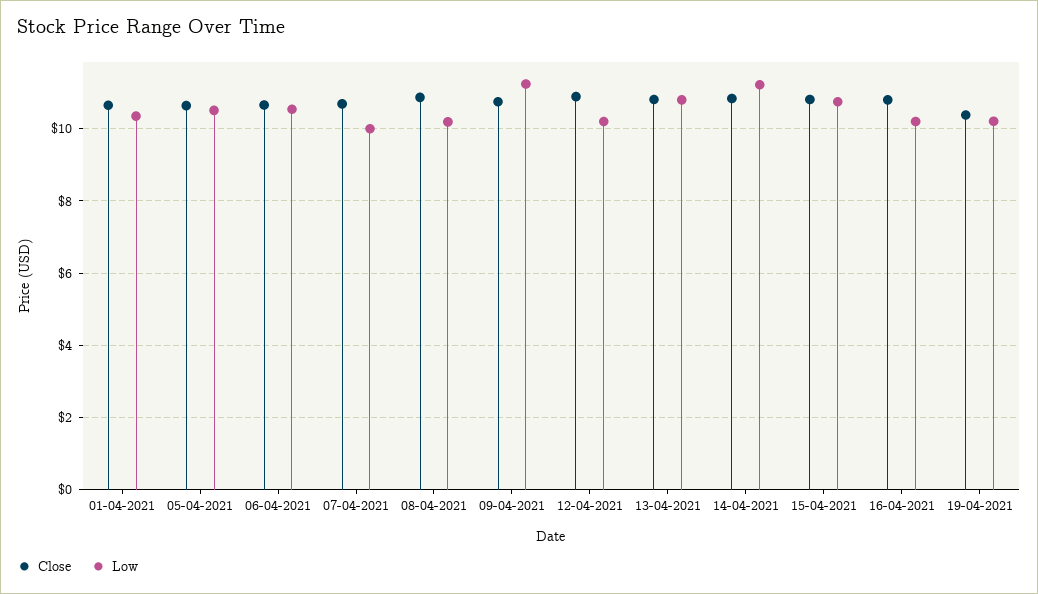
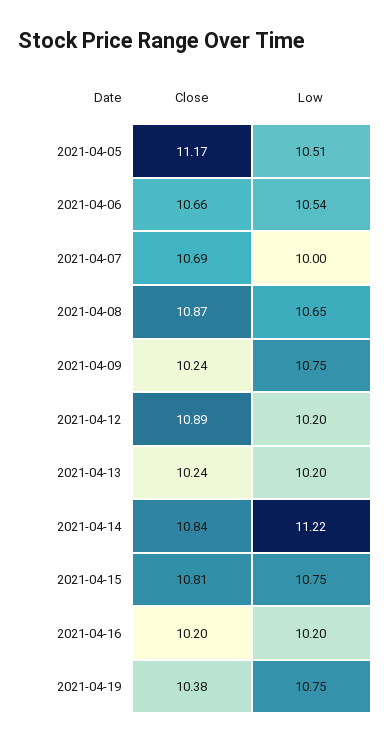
Close, 01-04-2021: 10.6 -> none
Low, 01-04-2021: 10.4 -> none
Close, 05-04-2021: 10.6 -> 11.17
Low, 08-04-2021: 10.2 -> 10.65
Close, 09-04-2021: 10.8 -> 10.24
Low, 09-04-2021: 11.2 -> 10.75
Close, 13-04-2021: 10.8 -> 10.24
Low, 13-04-2021: 10.8 -> 10.2
Close, 16-04-2021: 10.8 -> 10.2
Low, 19-04-2021: 10.2 -> 10.75

